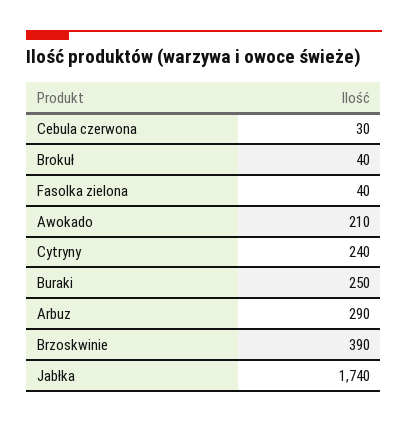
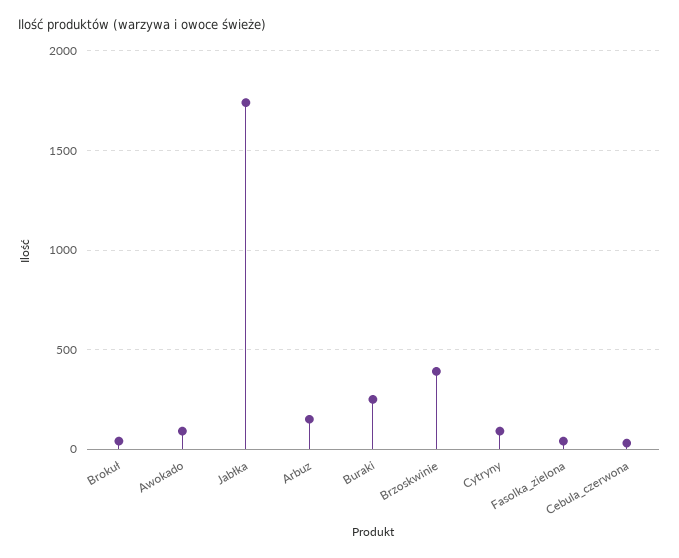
Awokado: 210 -> 100
Cytryny: 240 -> 100
Arbuz: 290 -> 150

